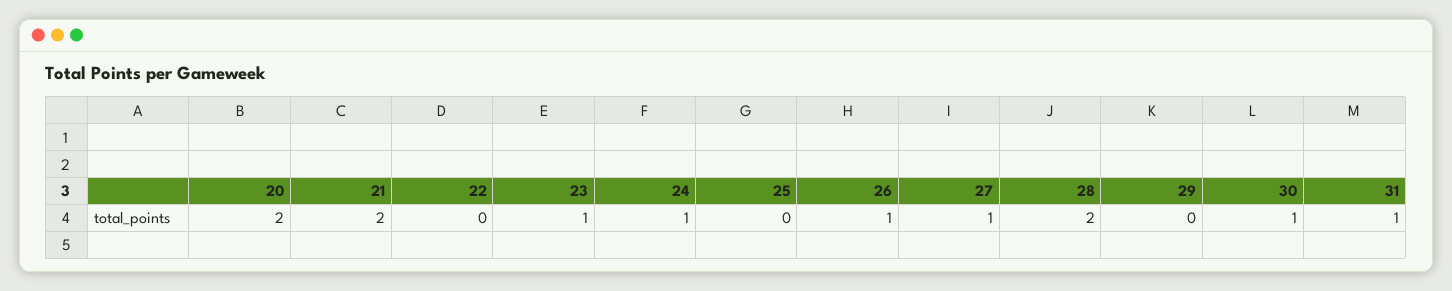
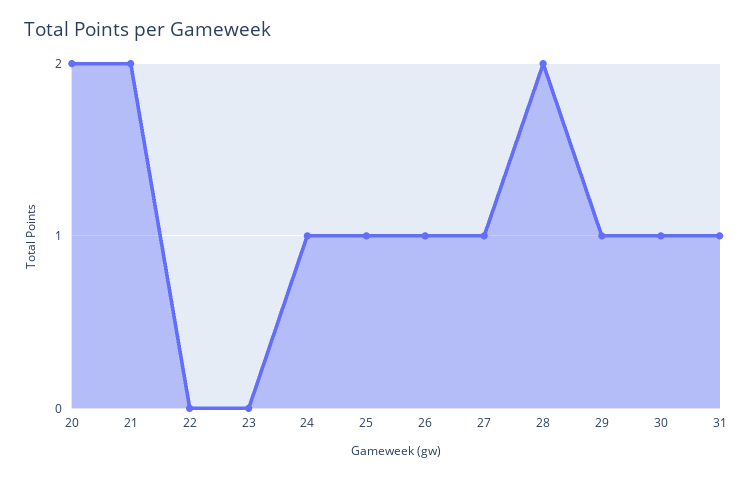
23: 1 -> 0
25: 0 -> 1
29: 0 -> 1

